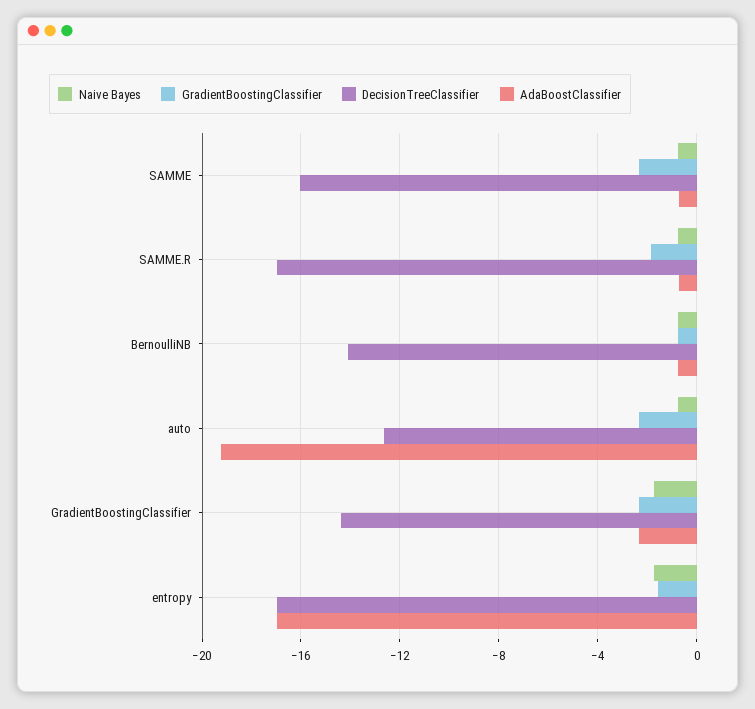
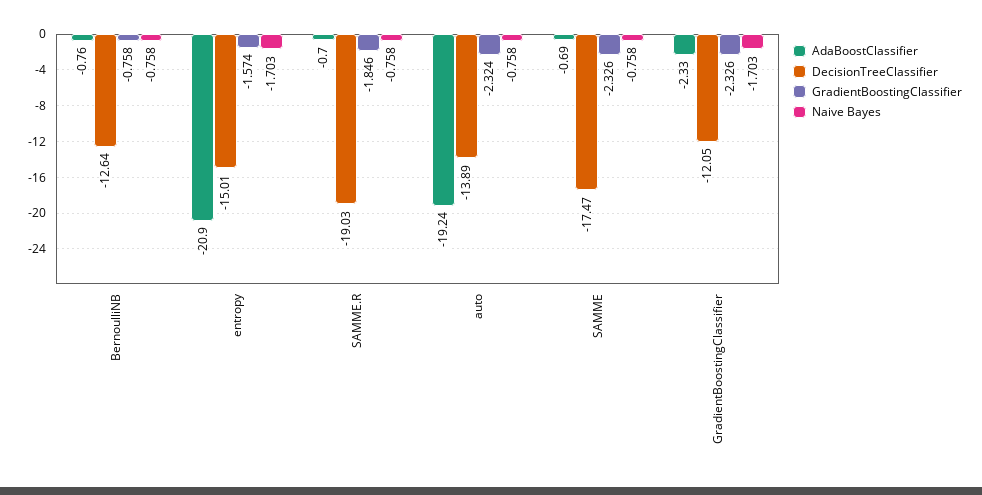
DecisionTreeClassifier, SAMME: -16 -> -17.47
DecisionTreeClassifier, SAMME.R: -17 -> -19.03
DecisionTreeClassifier, BernoulliNB: -14 -> -12.64
DecisionTreeClassifier, auto: -12.5 -> -13.89
DecisionTreeClassifier, GradientBoostingClassifier: -14.5 -> -12.05
DecisionTreeClassifier, entropy: -17 -> -15.01
AdaBoostClassifier, entropy: -17 -> -20.9

